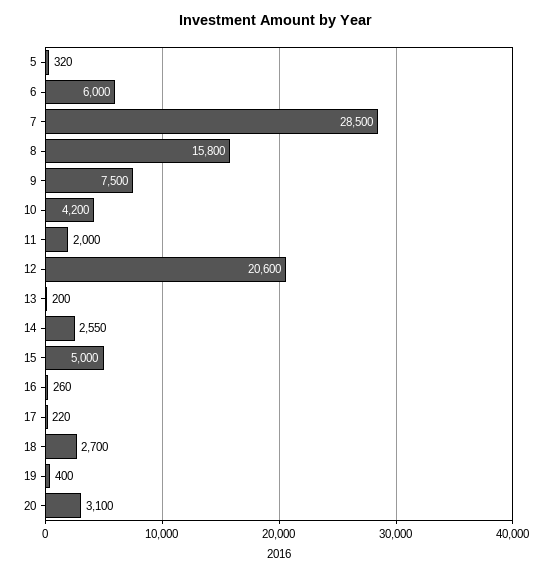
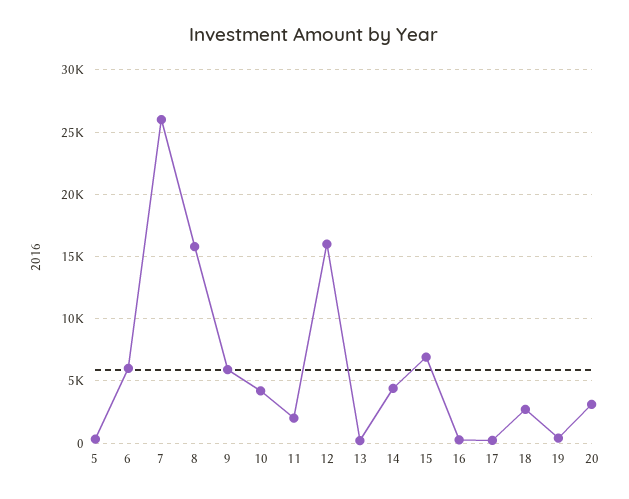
7: 28500 -> 26000
9: 7500 -> 6000
12: 20600 -> 16000
14: 2550 -> 4500
15: 5000 -> 7000

